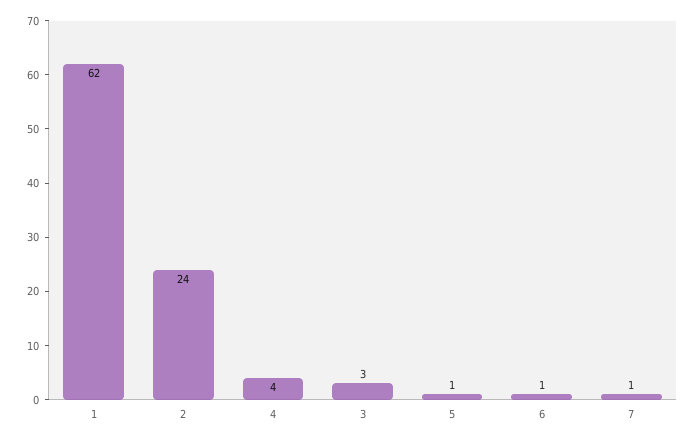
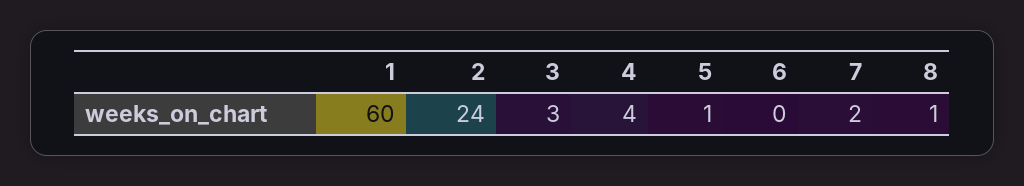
1: 62 -> 60
6: 1 -> 0
7: 1 -> 2
8: none -> 1

